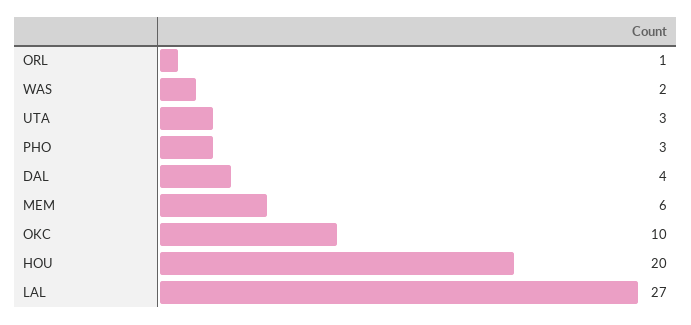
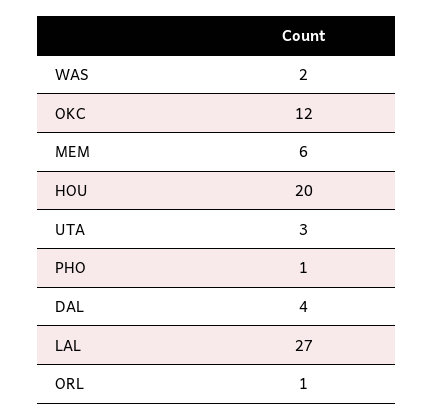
PHO: 3 -> 1
OKC: 10 -> 12

